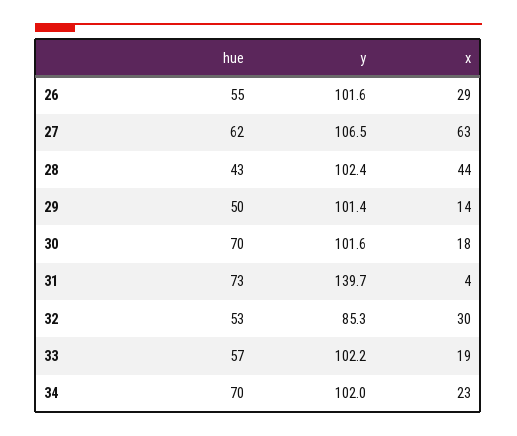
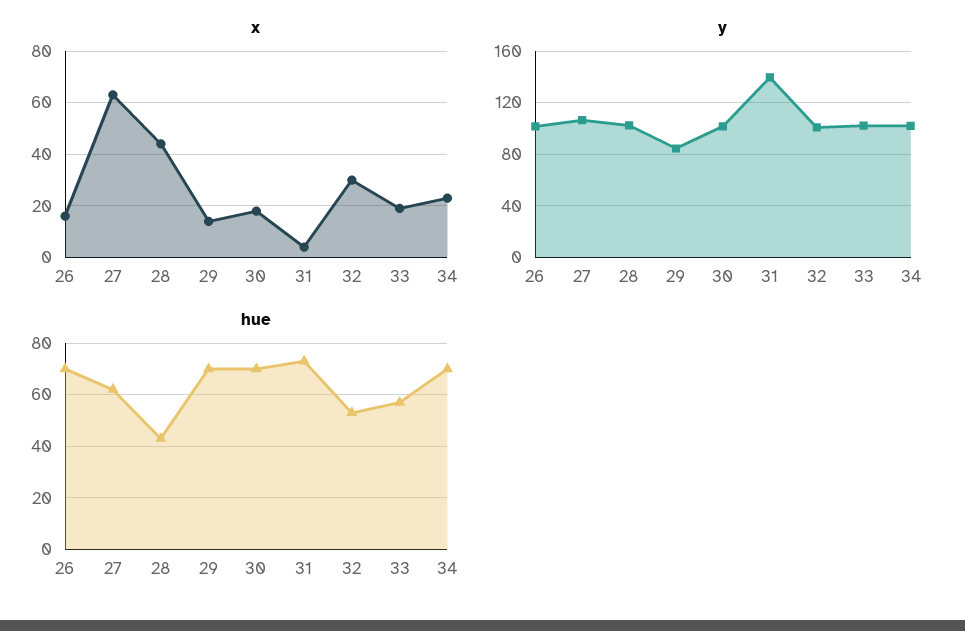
hue, 26: 55 -> 70
x, 26: 29 -> 15
hue, 29: 50 -> 70
y, 29: 101.4 -> 85
y, 32: 85.3 -> 100

